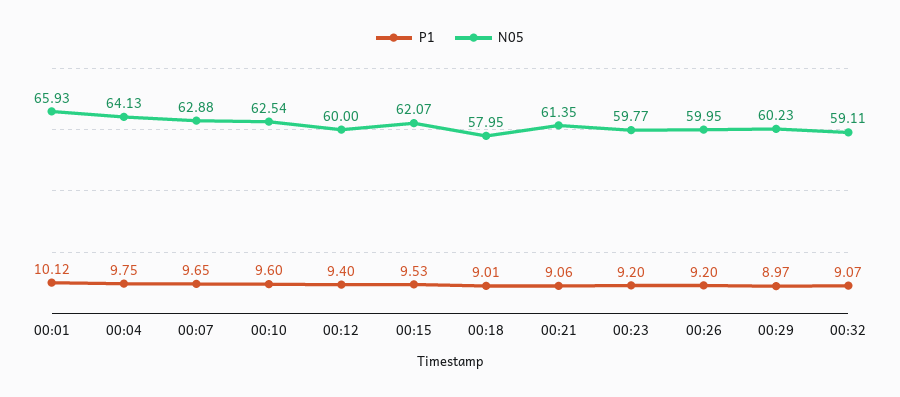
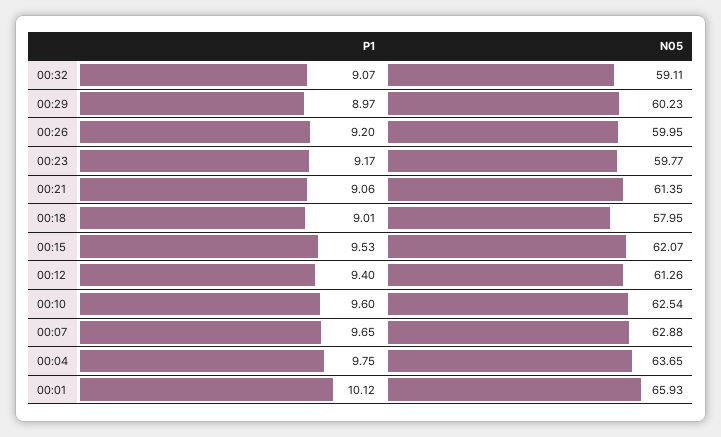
N05, 00:04: 64.13 -> 63.65
N05, 00:12: 60 -> 61.26
P1, 00:23: 9.2 -> 9.17

